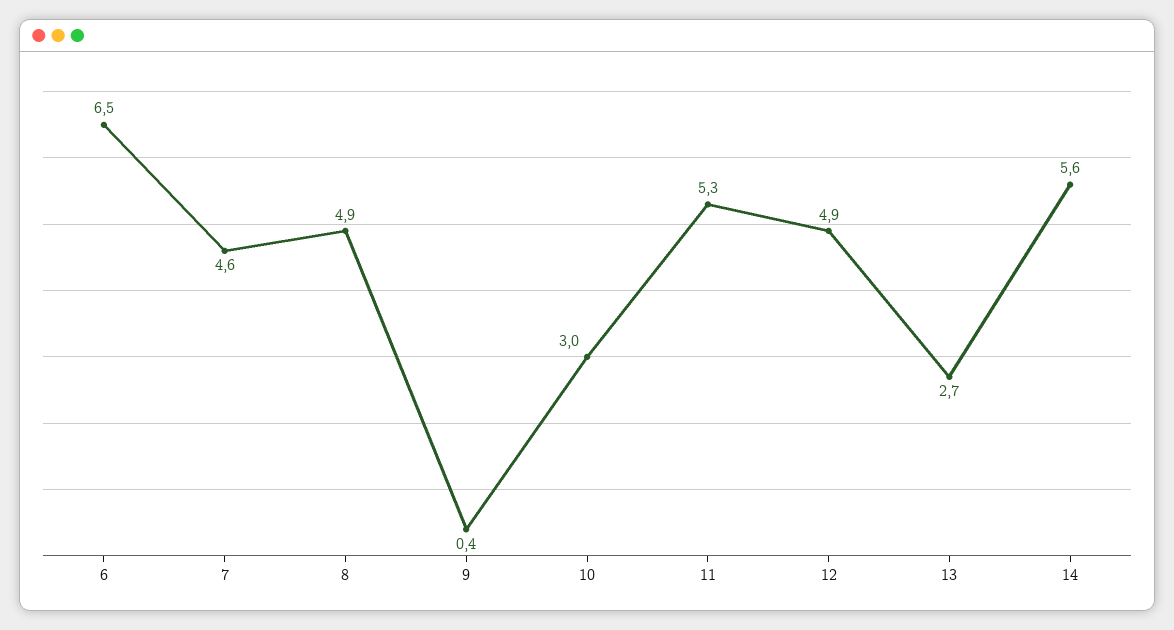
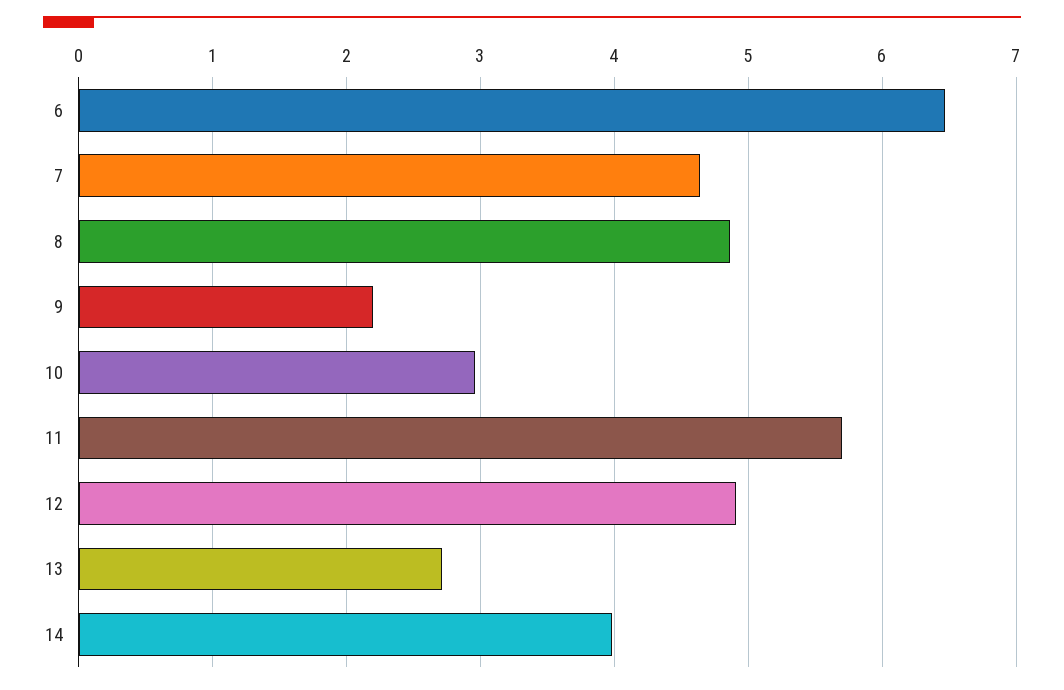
9: 0.4 -> 2.2
11: 5.3 -> 5.7
14: 5.6 -> 4

